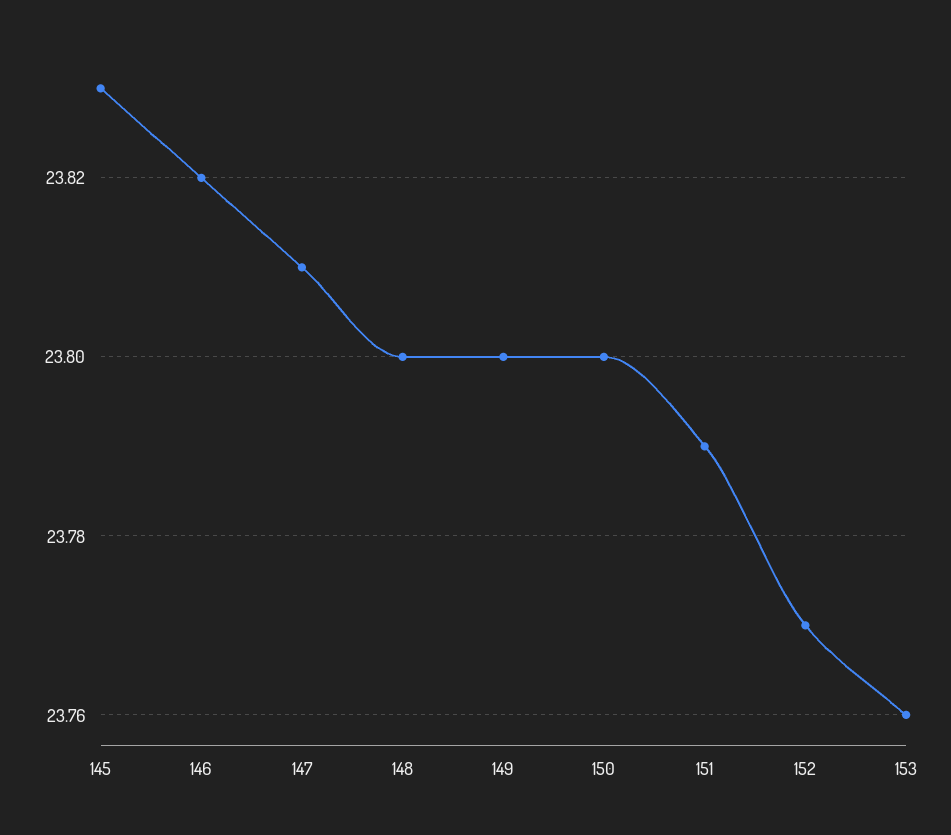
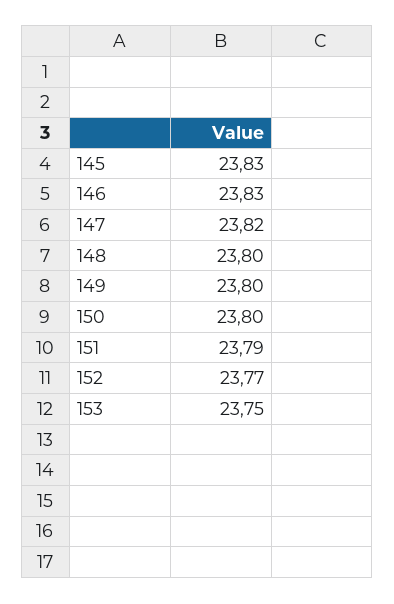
146: 23.82 -> 23.83
147: 23.81 -> 23.82
153: 23.76 -> 23.75

